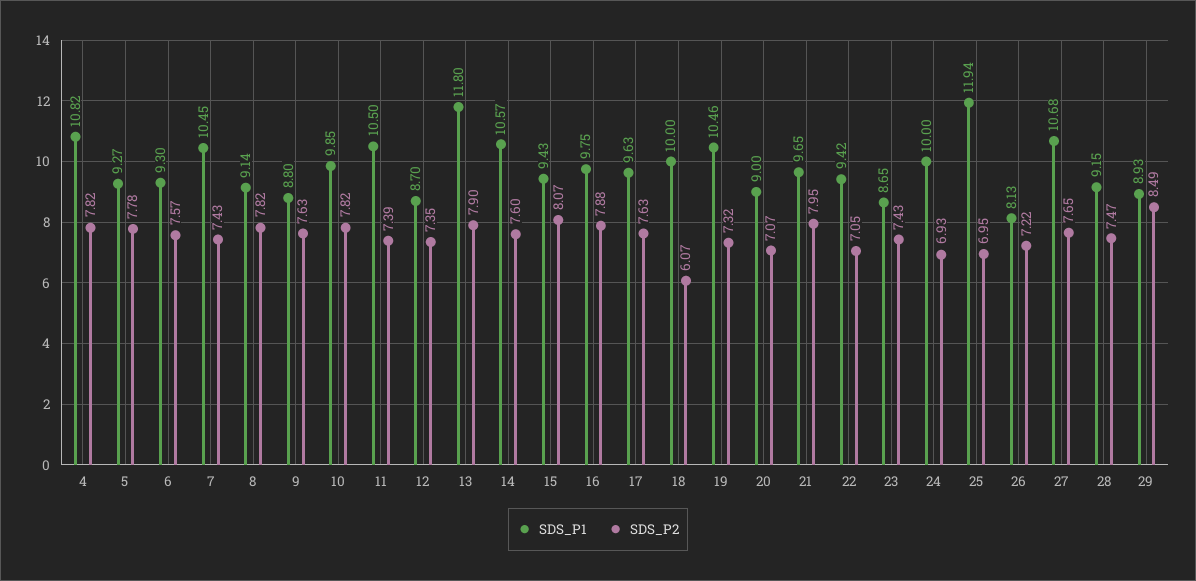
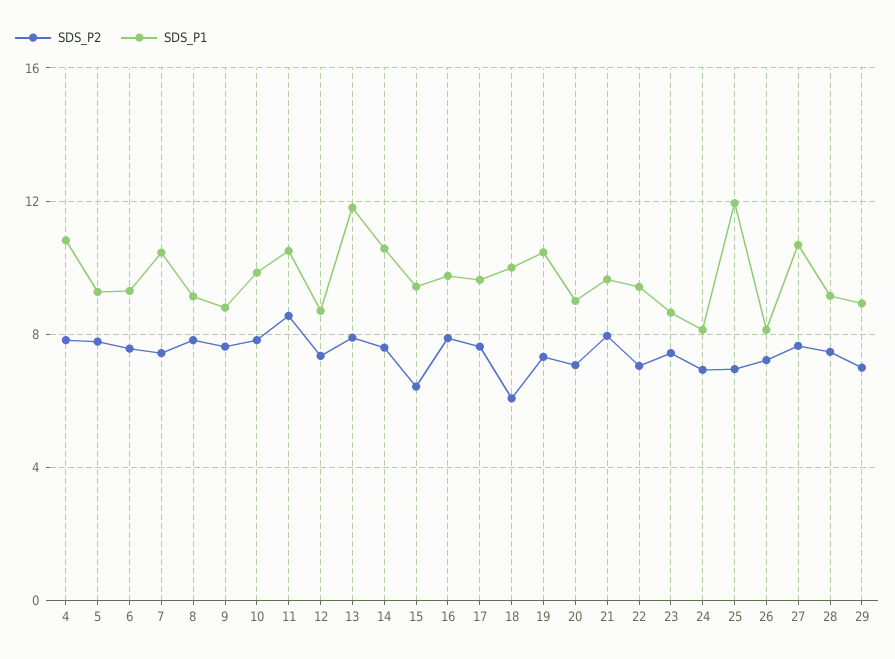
SDS_P2, 11: 7.39 -> 8.5
SDS_P2, 15: 8.07 -> 6.5
SDS_P1, 24: 10 -> 8
SDS_P2, 29: 8.49 -> 7

